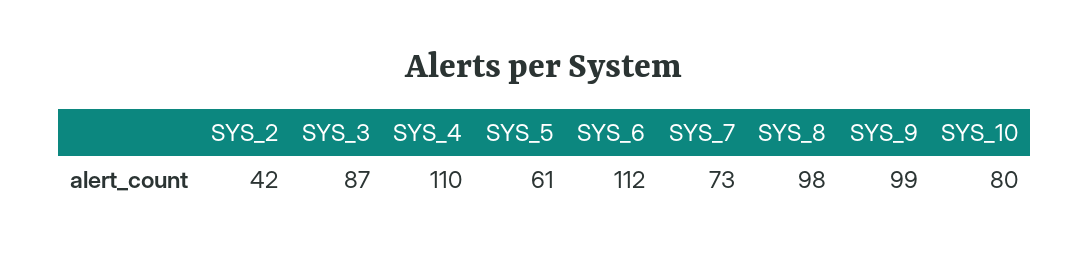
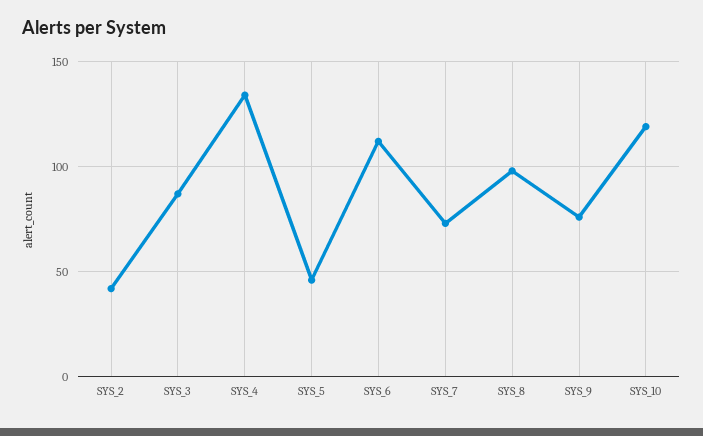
SYS_4: 110 -> 135
SYS_5: 61 -> 45
SYS_9: 99 -> 75
SYS_10: 80 -> 120

